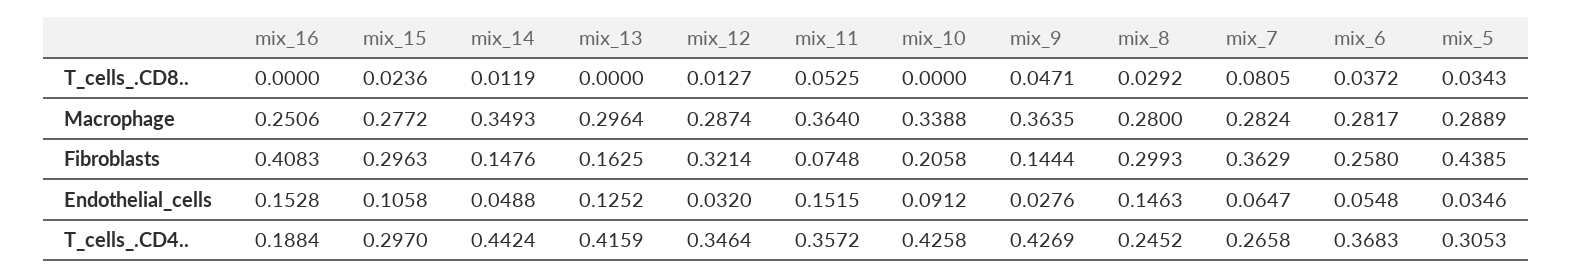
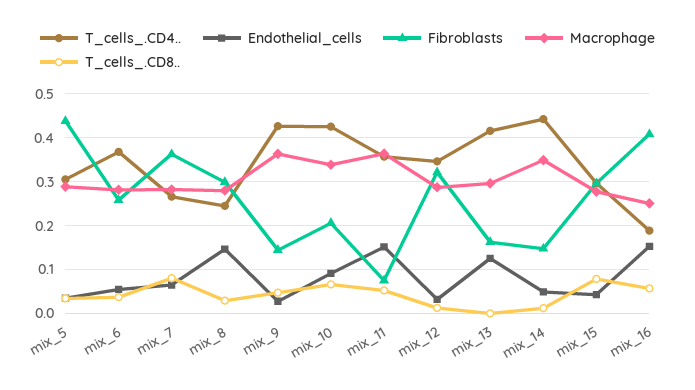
T_cells_.CD8.., mix_16: 0 -> 0.06
T_cells_.CD8.., mix_15: 0.0236 -> 0.08
T_cells_.CD8.., mix_10: 0 -> 0.06
Endothelial_cells, mix_15: 0.1058 -> 0.04

